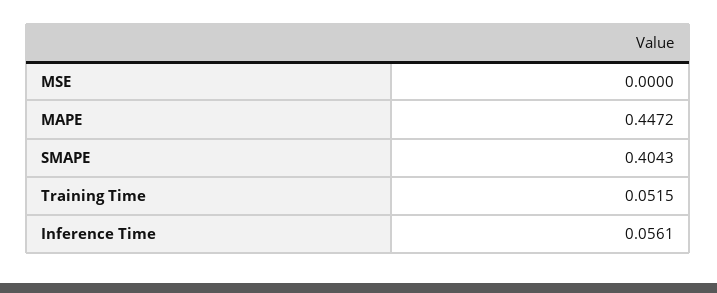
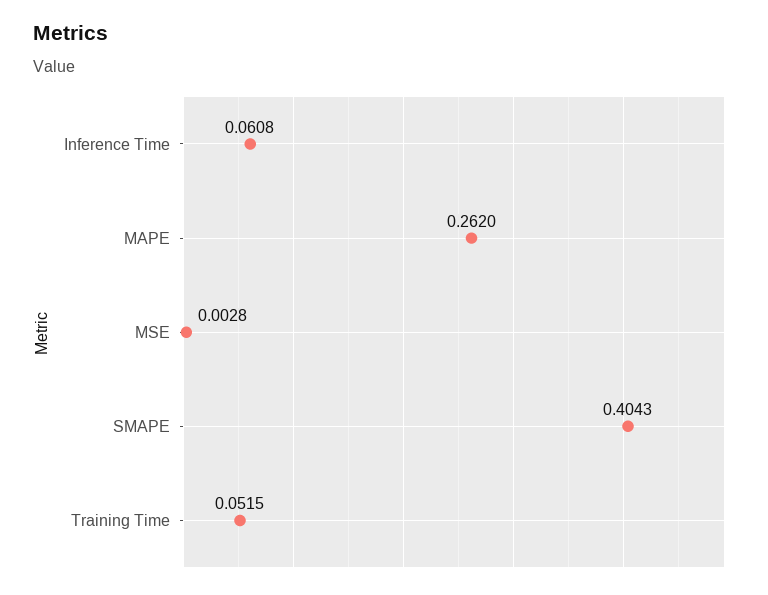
MSE: 0 -> 0.0028
MAPE: 0.4472 -> 0.262
Inference Time: 0.0561 -> 0.0608

